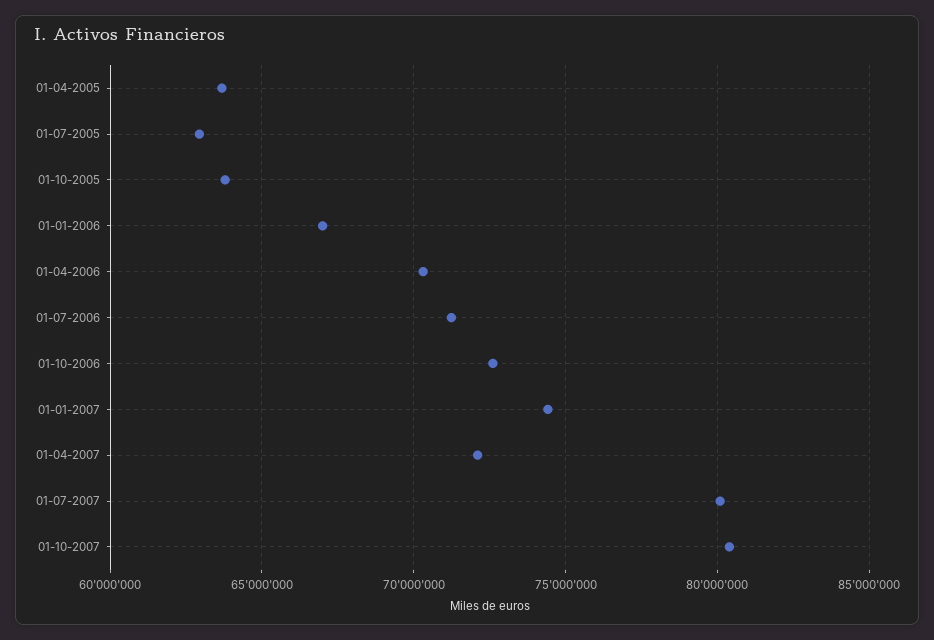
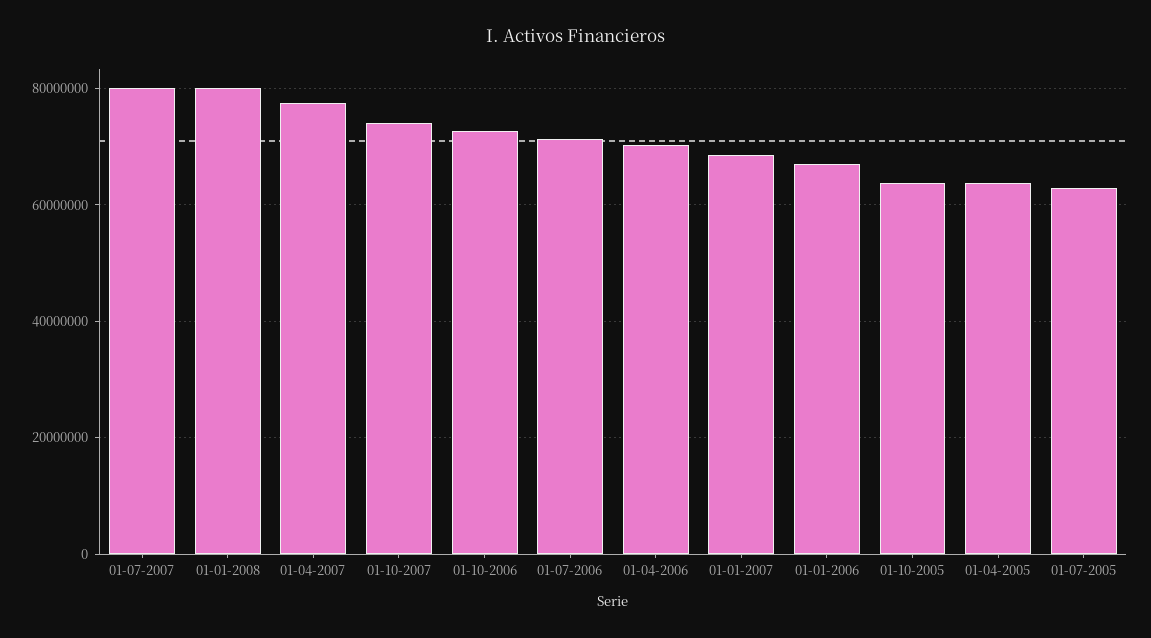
01-01-2007: 74500000 -> 68000000
01-04-2007: 72000000 -> 78000000
01-10-2007: 80500000 -> 74000000
01-01-2008: none -> 80000000

